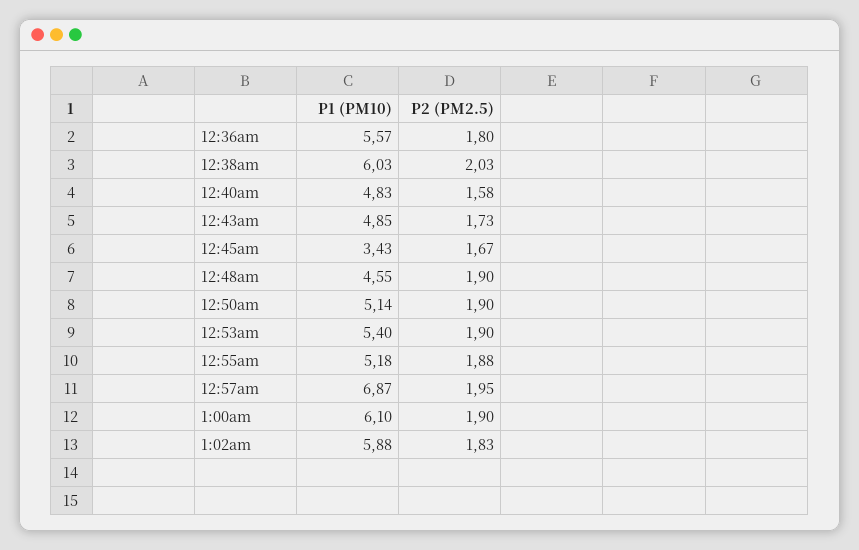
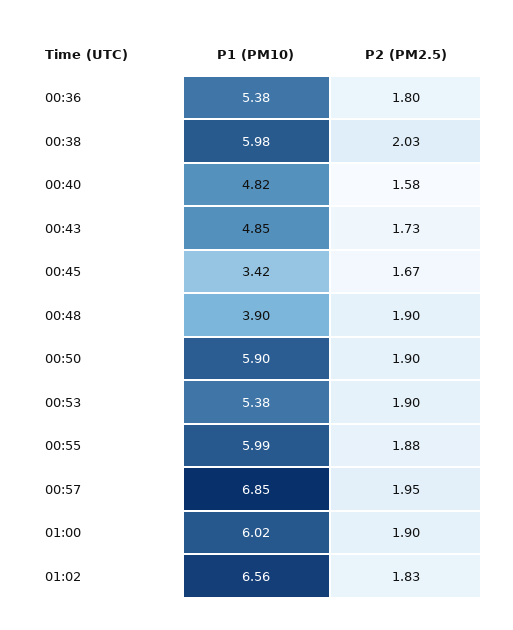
P1 (PM10), 12:36am: 5.57 -> 5.38
P1 (PM10), 12:38am: 6.03 -> 5.98
P1 (PM10), 12:40am: 4.83 -> 4.82
P1 (PM10), 12:45am: 3.43 -> 3.42
P1 (PM10), 12:48am: 4.55 -> 3.9
P1 (PM10), 12:50am: 5.14 -> 5.9
P1 (PM10), 12:53am: 5.4 -> 5.38
P1 (PM10), 12:55am: 5.18 -> 5.99
P1 (PM10), 12:57am: 6.87 -> 6.85
P1 (PM10), 1:00am: 6.1 -> 6.02
P1 (PM10), 1:02am: 5.88 -> 6.56

